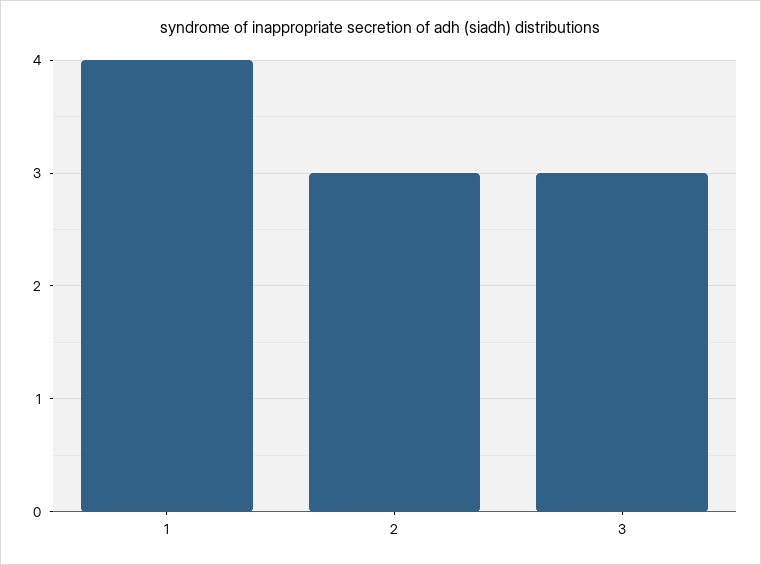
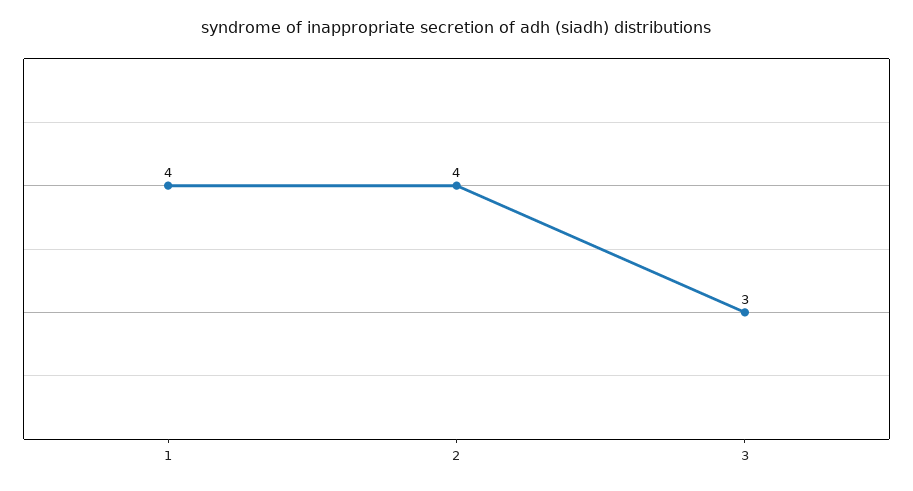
2: 3 -> 4

